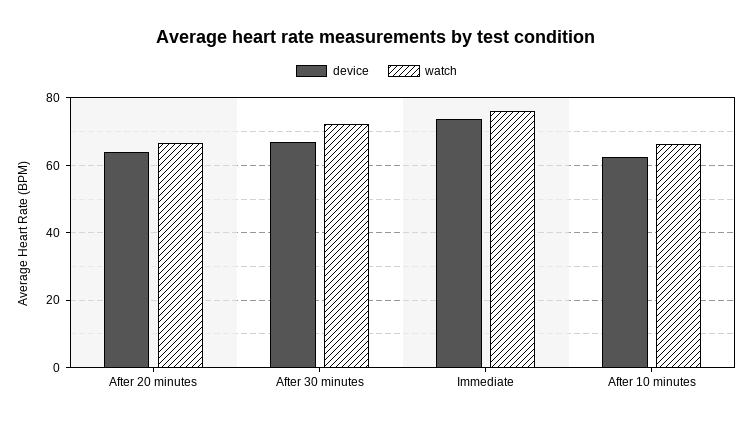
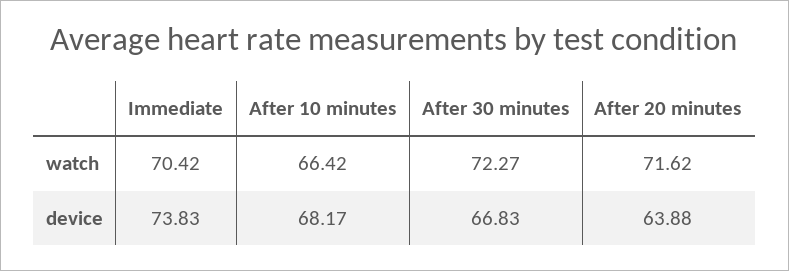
watch, After 20 minutes: 66 -> 71.62
watch, Immediate: 76 -> 70.42
device, After 10 minutes: 62 -> 68.17

